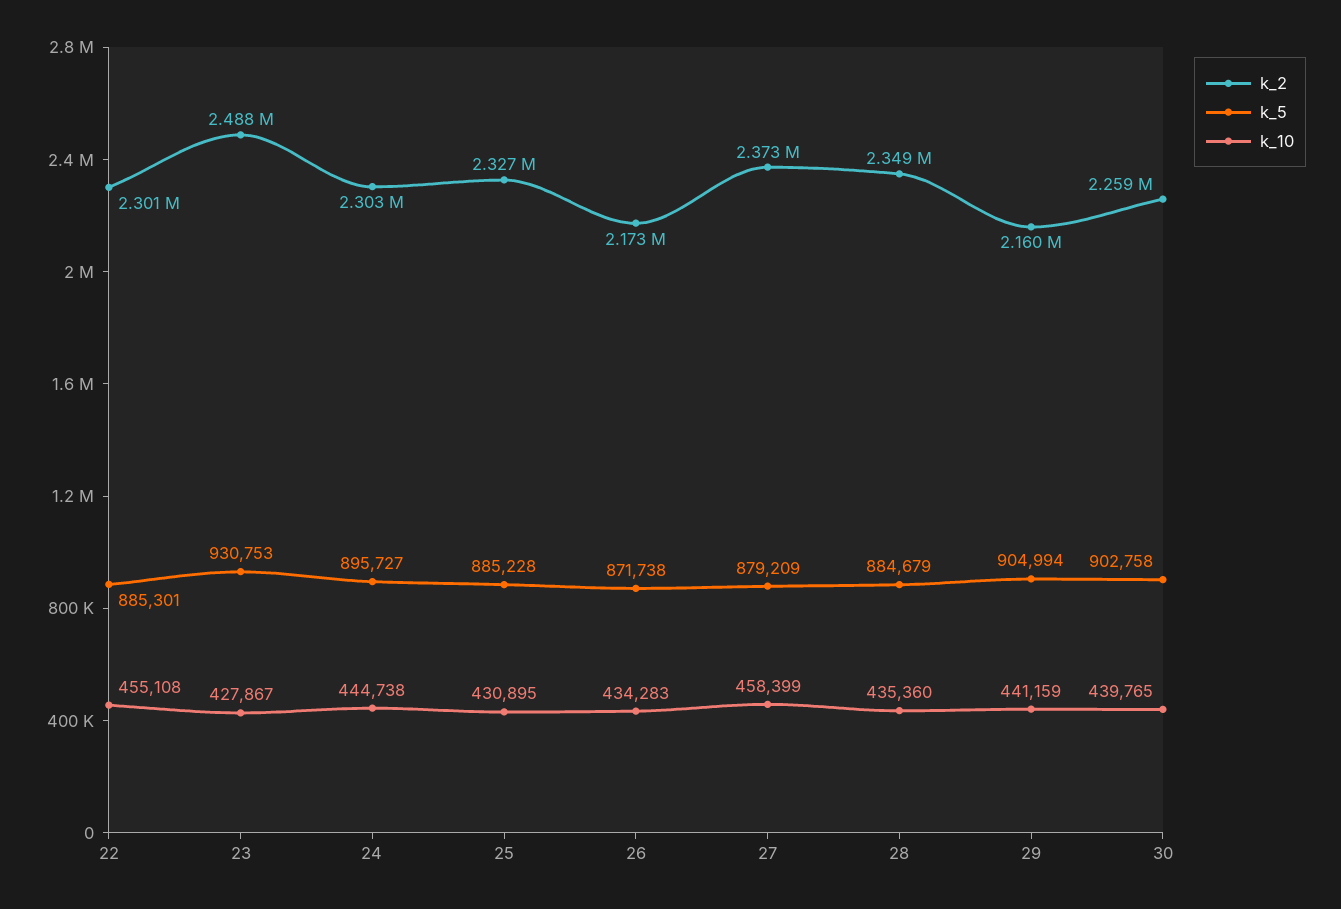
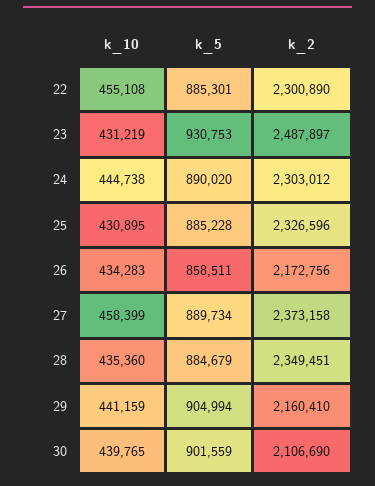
k_10, 23: 427867 -> 431219
k_5, 24: 895727 -> 890020
k_5, 26: 871738 -> 858511
k_5, 27: 879209 -> 889734
k_2, 30: 2259000 -> 2106690
k_5, 30: 902758 -> 901559

